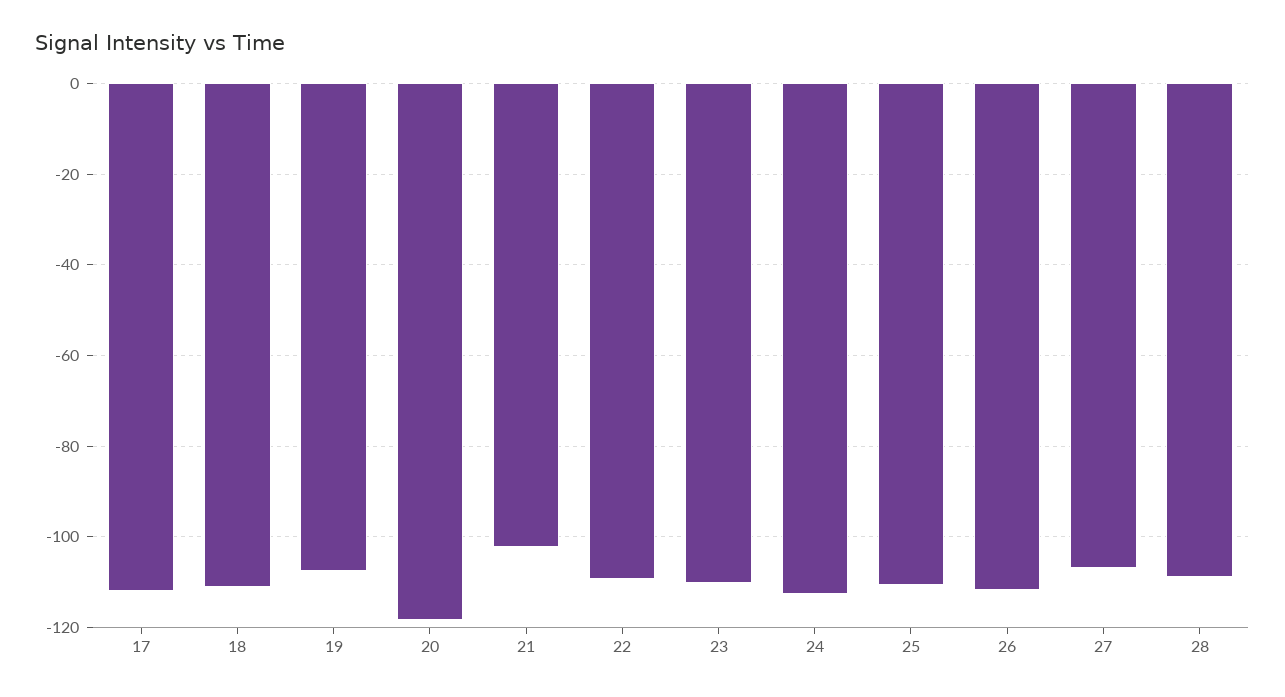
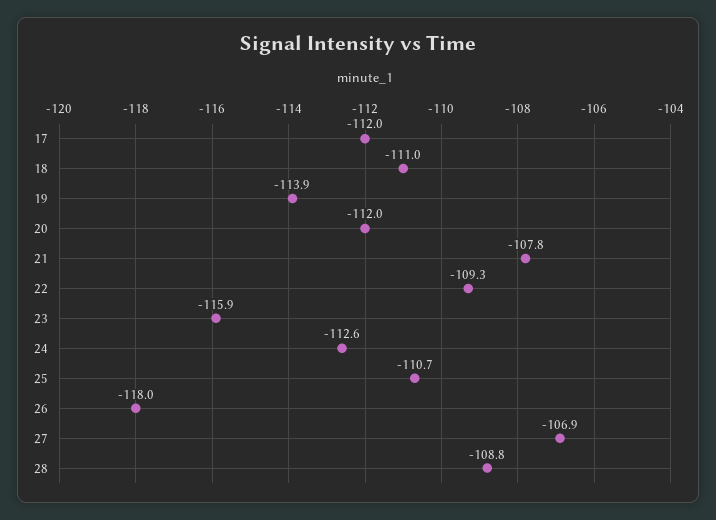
19: -108 -> -113.9
20: -118 -> -112
21: -102 -> -107.8
23: -110 -> -115.9
26: -112 -> -118

